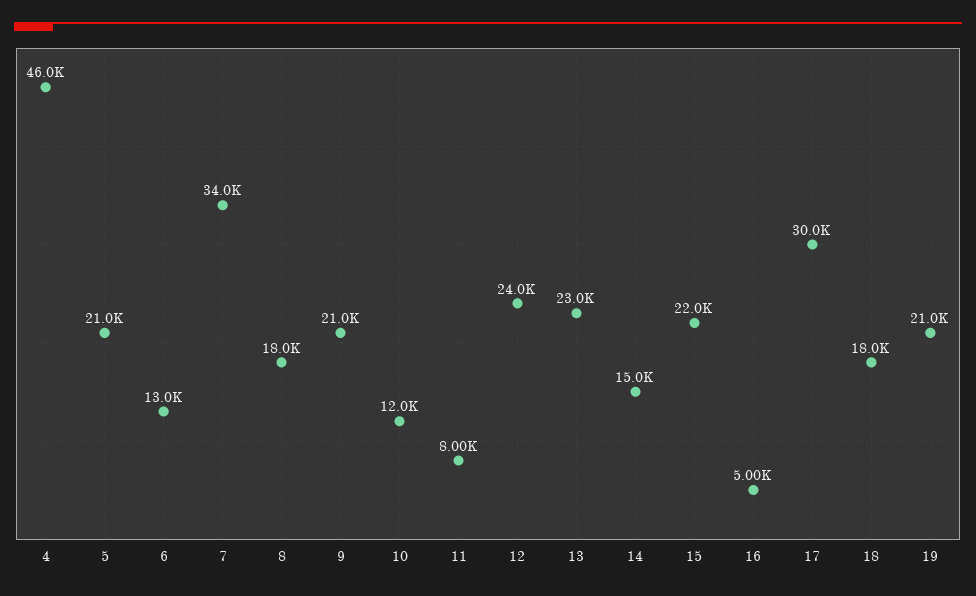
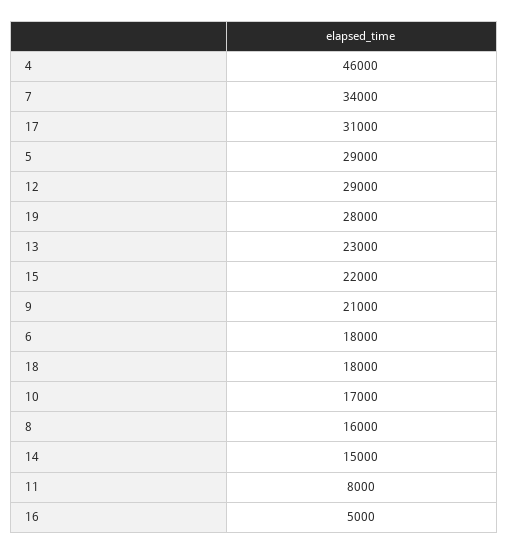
5: 21000 -> 29000
6: 13000 -> 18000
8: 18000 -> 16000
10: 12000 -> 17000
12: 24000 -> 29000
17: 30000 -> 31000
19: 21000 -> 28000

